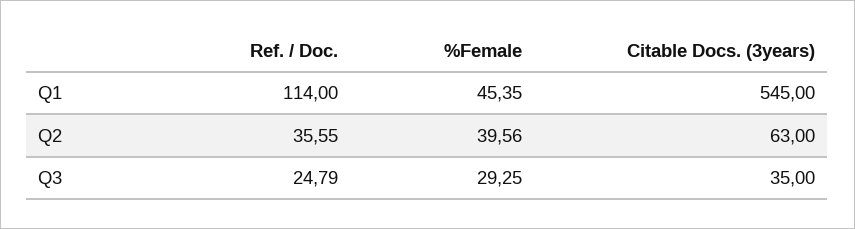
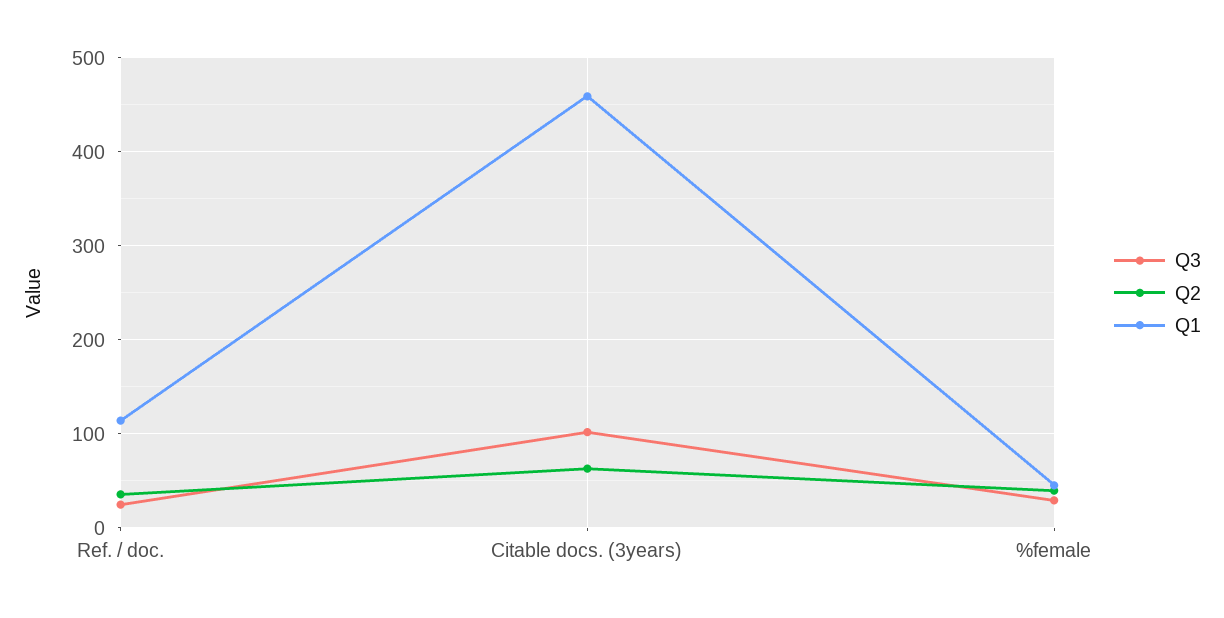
Q1, Citable Docs. (3years): 545 -> 460
Q3, Citable Docs. (3years): 35 -> 100

